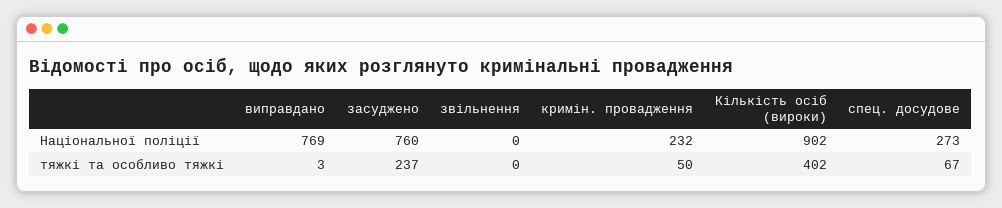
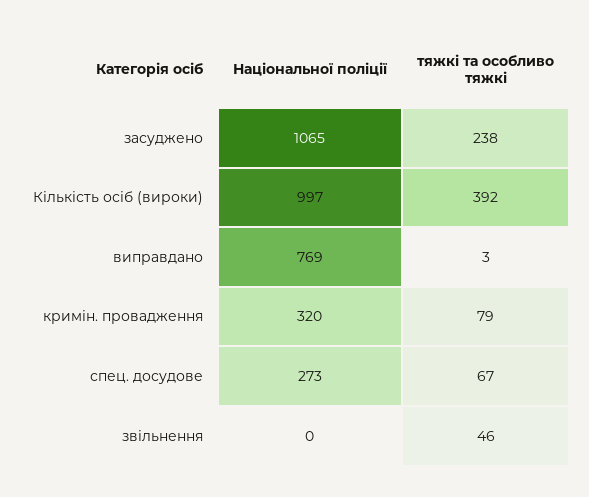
засуджено, Національної поліції: 760 -> 1065
кримін. провадження, Національної поліції: 232 -> 320
Кількість осіб (вироки), Національної поліції: 902 -> 997
засуджено, тяжкі та особливо тяжкі: 237 -> 238
звільнення, тяжкі та особливо тяжкі: 0 -> 46
кримін. провадження, тяжкі та особливо тяжкі: 50 -> 79
Кількість осіб (вироки), тяжкі та особливо тяжкі: 402 -> 392

